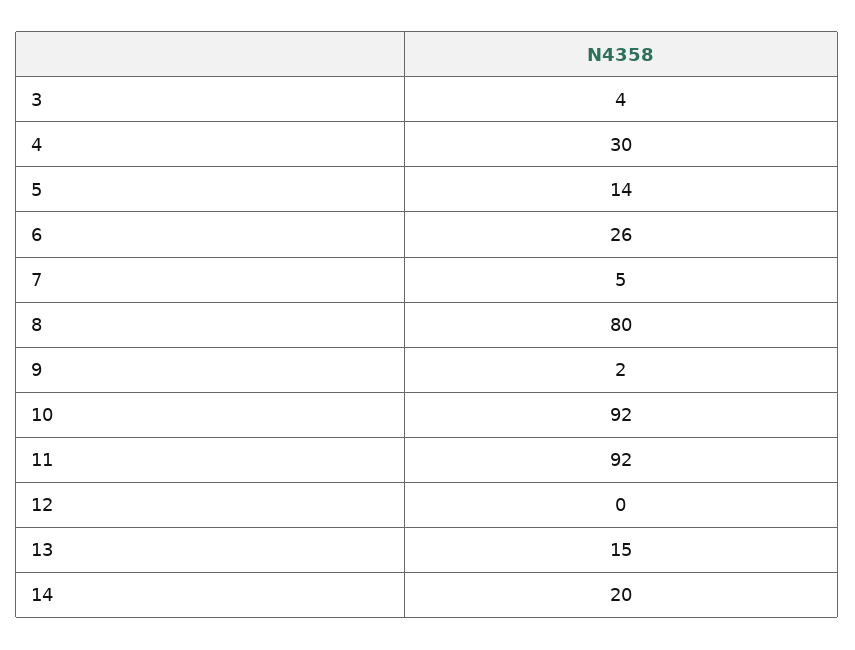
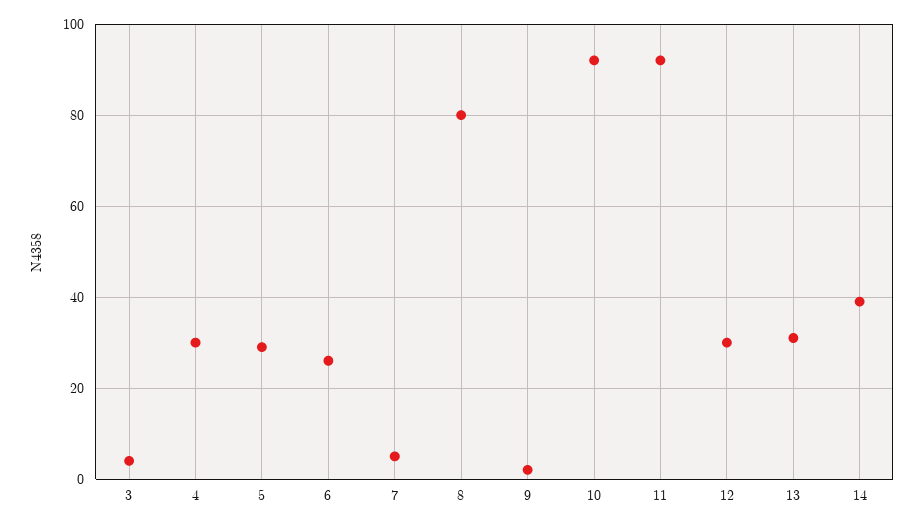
5: 14 -> 30
12: 0 -> 30
13: 15 -> 30
14: 20 -> 40

